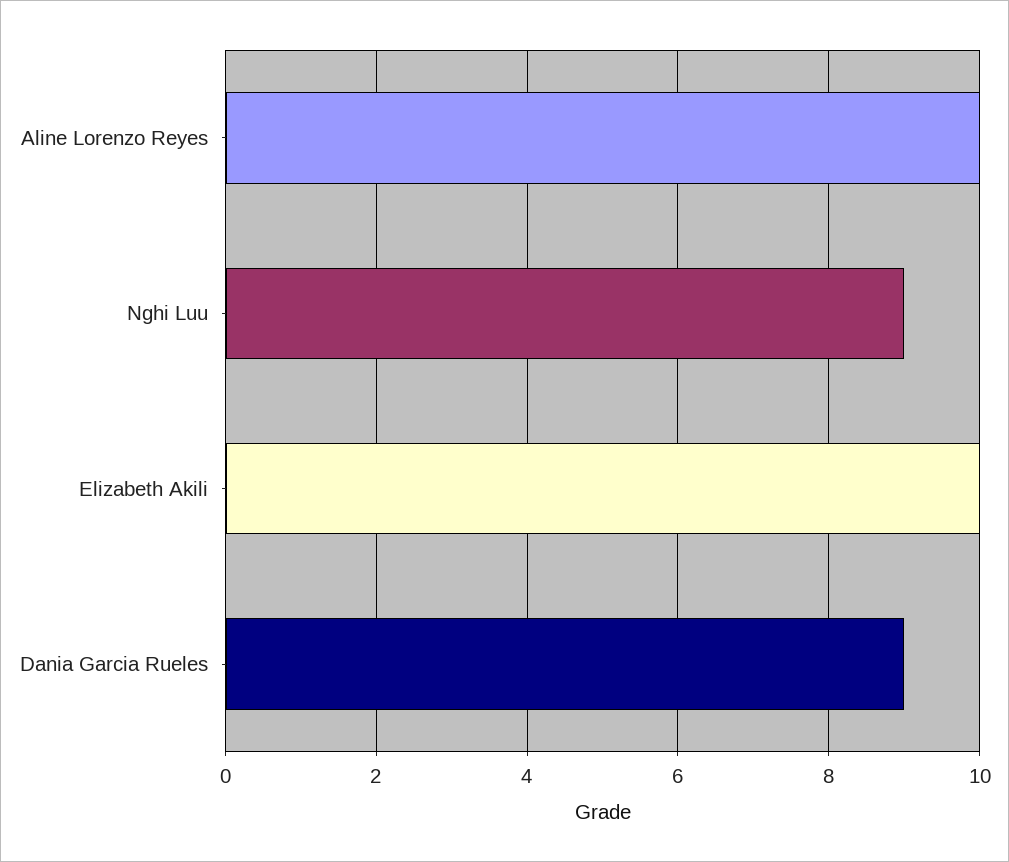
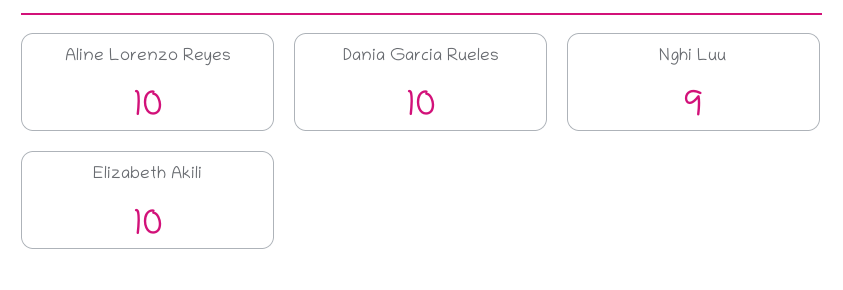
Dania Garcia Rueles: 9 -> 10

